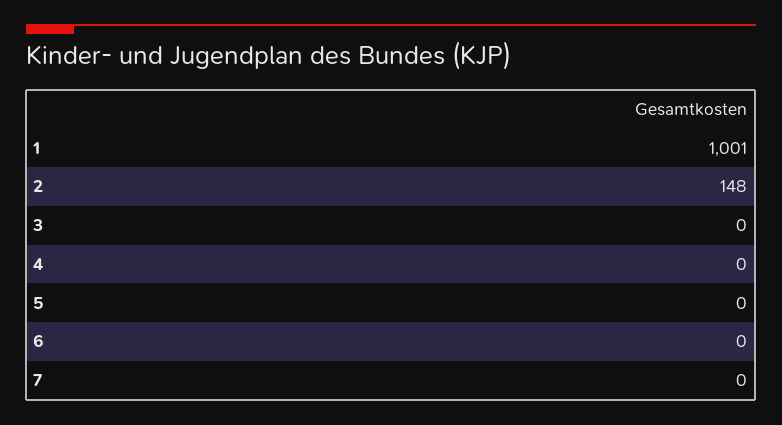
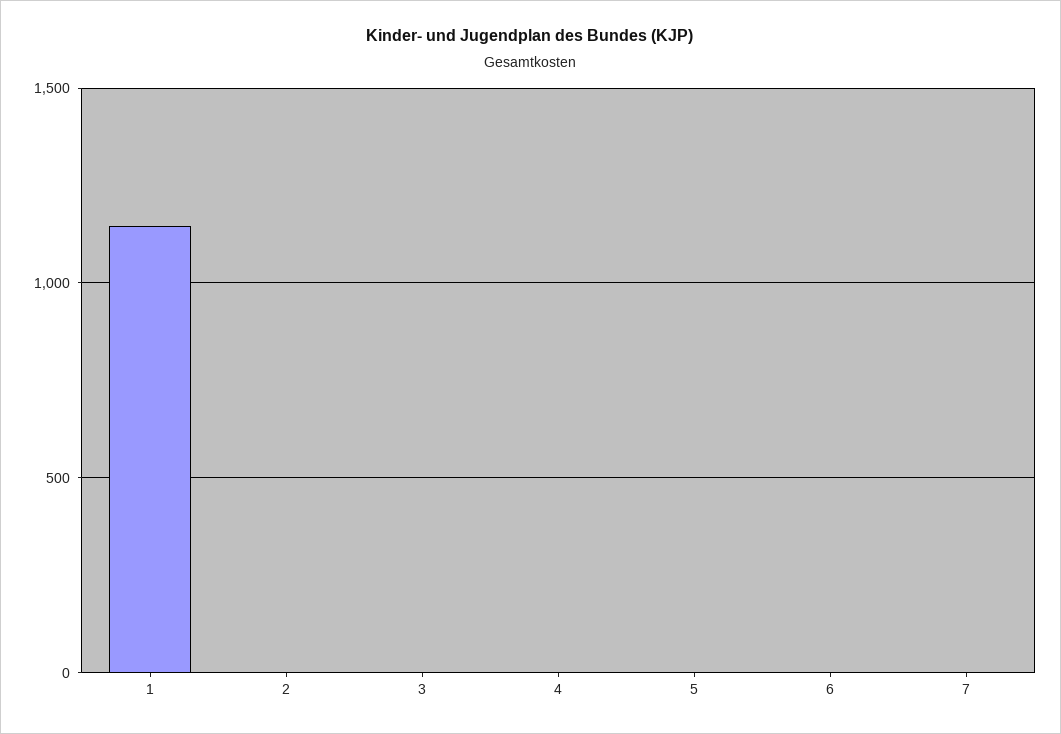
1: 1001 -> 1150
2: 148 -> 0

